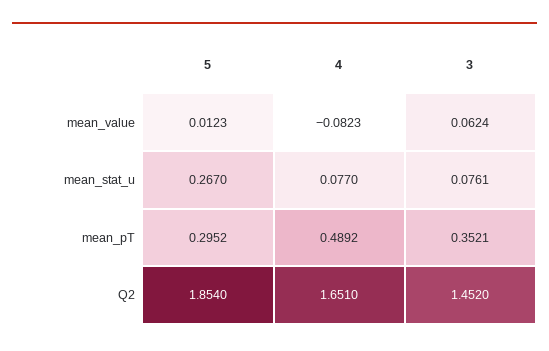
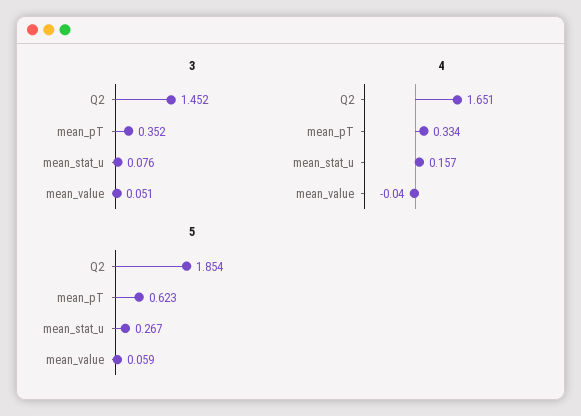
5, mean_value: 0.0123 -> 0.059
4, mean_value: -0.0823 -> -0.04
3, mean_value: 0.0624 -> 0.051
4, mean_stat_u: 0.077 -> 0.157
5, mean_pT: 0.2952 -> 0.623
4, mean_pT: 0.4892 -> 0.334

